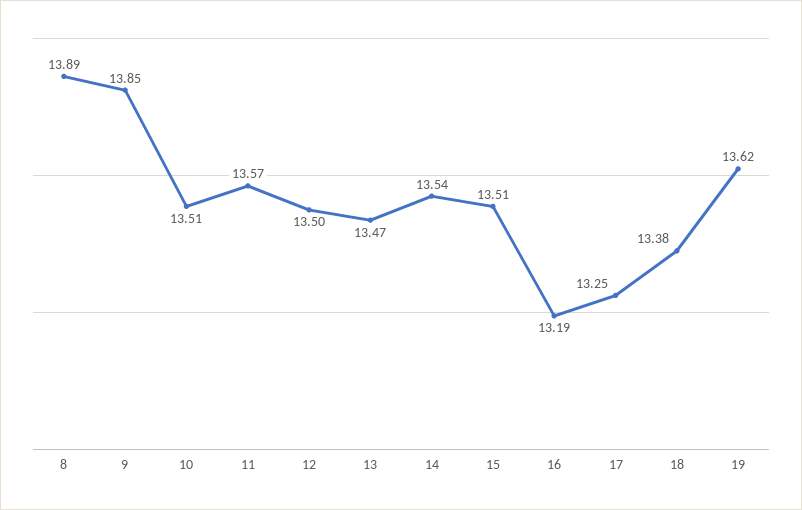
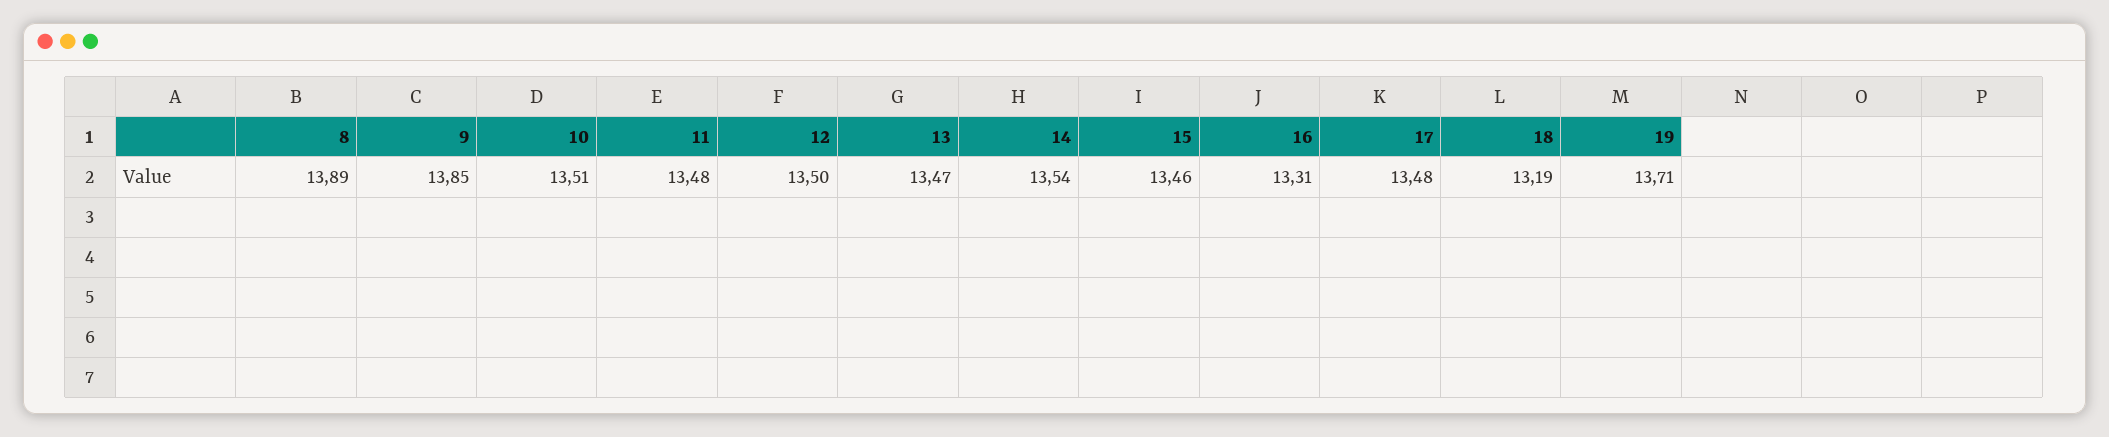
11: 13.57 -> 13.48
15: 13.51 -> 13.46
16: 13.19 -> 13.31
17: 13.25 -> 13.48
18: 13.38 -> 13.19
19: 13.62 -> 13.71

